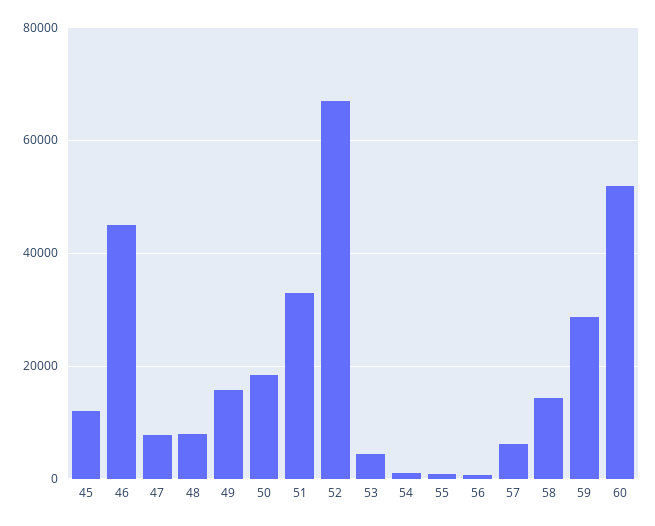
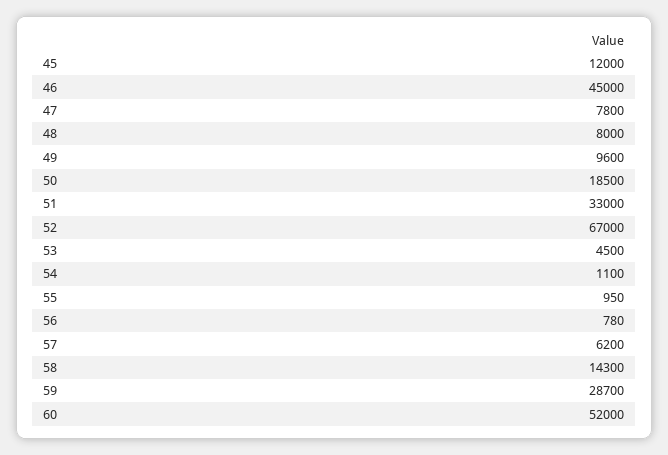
49: 16000 -> 9600

